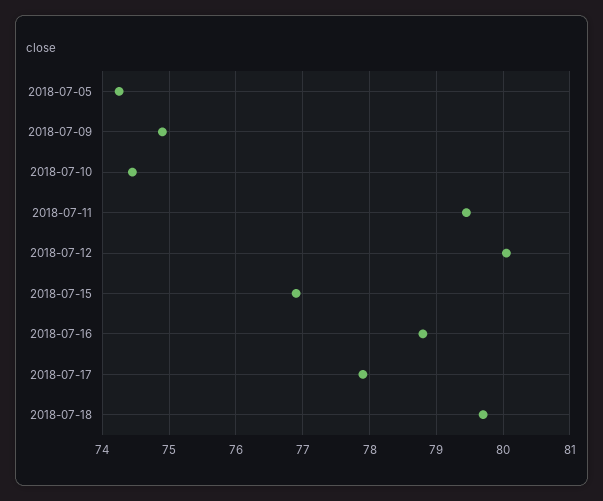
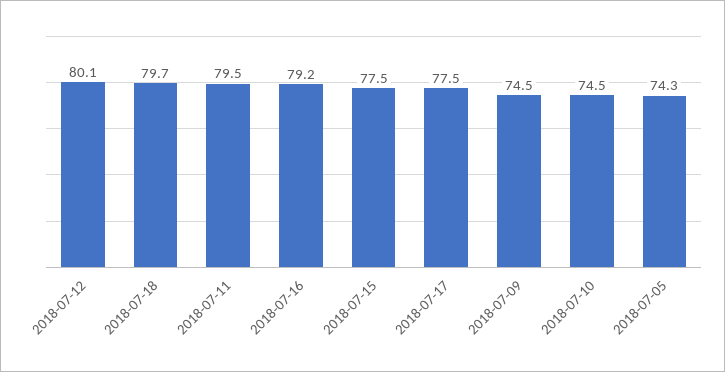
2018-07-09: 74.9 -> 74.5
2018-07-15: 76.9 -> 77.5
2018-07-16: 78.8 -> 79.2
2018-07-17: 77.9 -> 77.5

